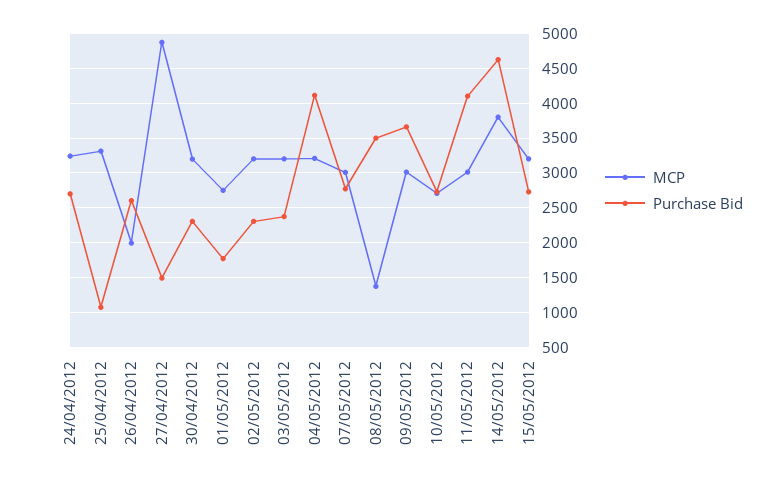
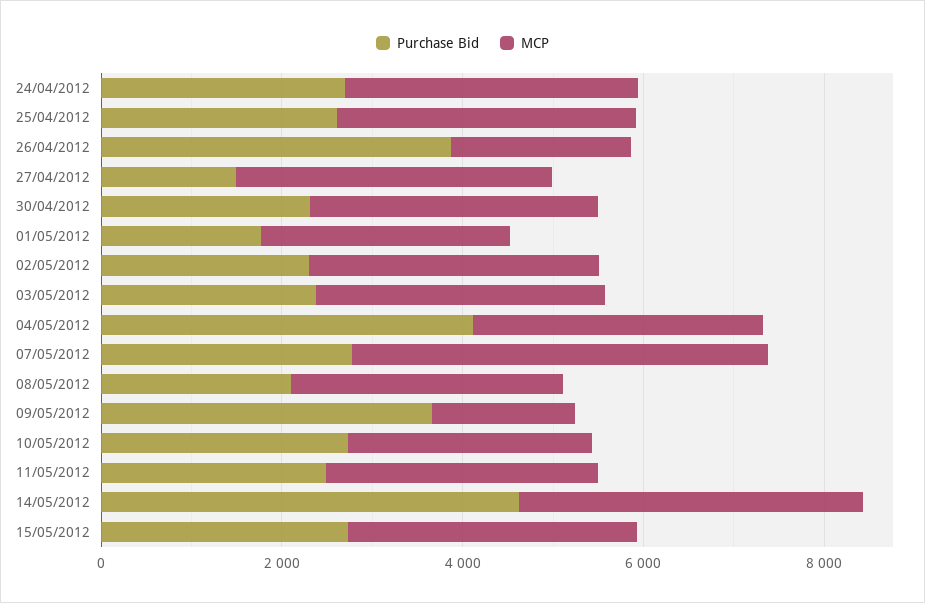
Purchase Bid, 25/04/2012: 1100 -> 2500
Purchase Bid, 26/04/2012: 2600 -> 4000
MCP, 27/04/2012: 4900 -> 3500
MCP, 07/05/2012: 3000 -> 4500
MCP, 08/05/2012: 1400 -> 3000
Purchase Bid, 08/05/2012: 3500 -> 2000
MCP, 09/05/2012: 3000 -> 1500
Purchase Bid, 11/05/2012: 4100 -> 2500

